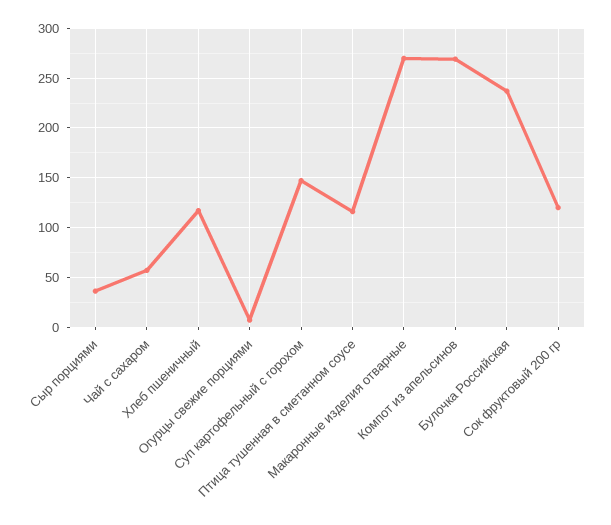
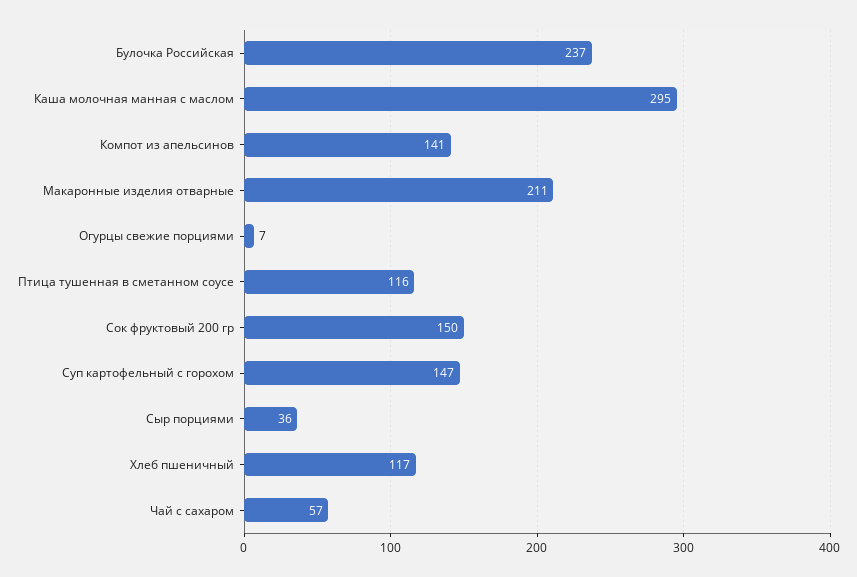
Макаронные изделия отварные: 270 -> 211
Компот из апельсинов: 270 -> 141
Сок фруктовый 200 гр: 120 -> 150
Каша молочная манная с маслом: none -> 295

